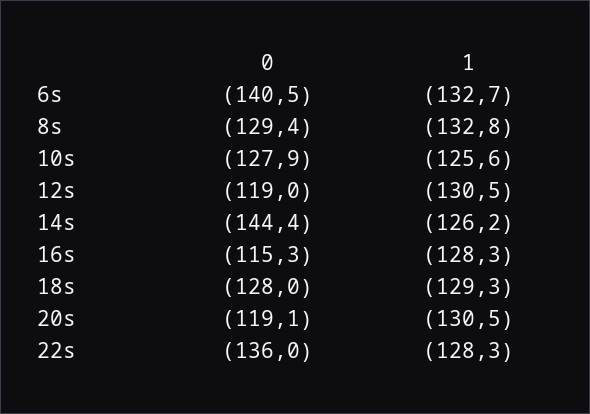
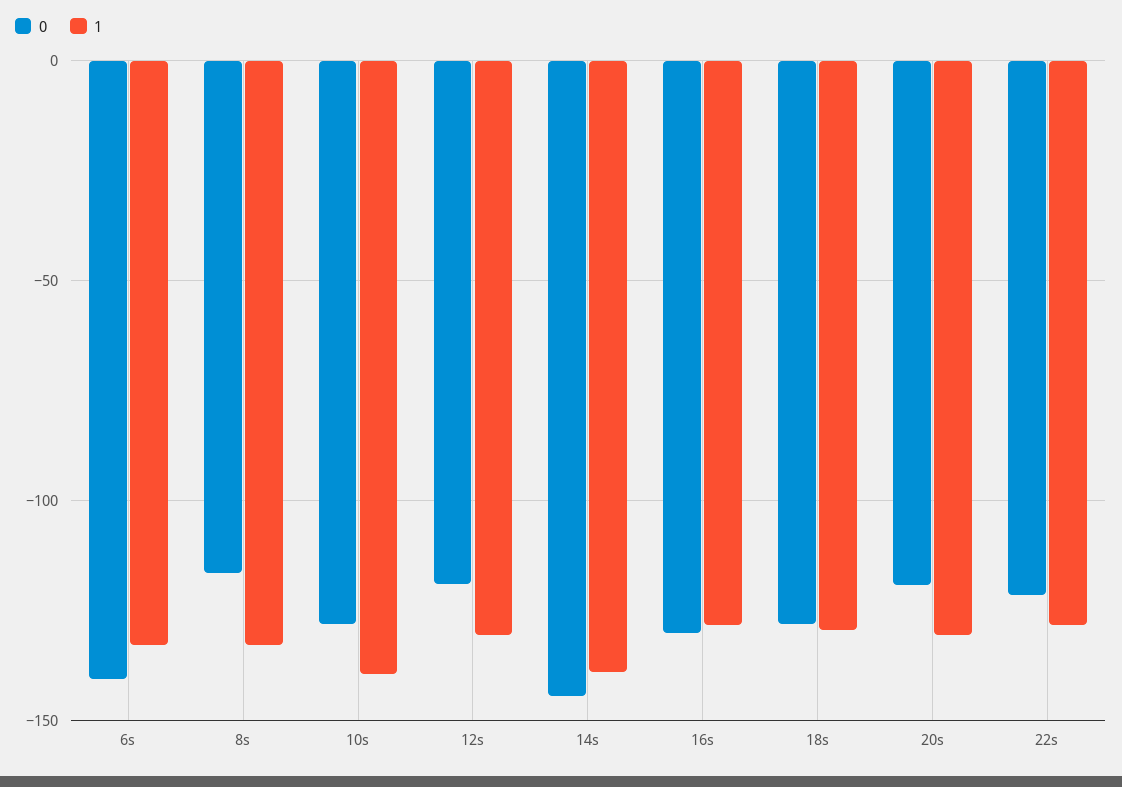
0, 8s: -129.4 -> -115
1, 10s: -125.6 -> -140
1, 14s: -126.2 -> -140
0, 16s: -115.3 -> -130
0, 22s: -136 -> -120

